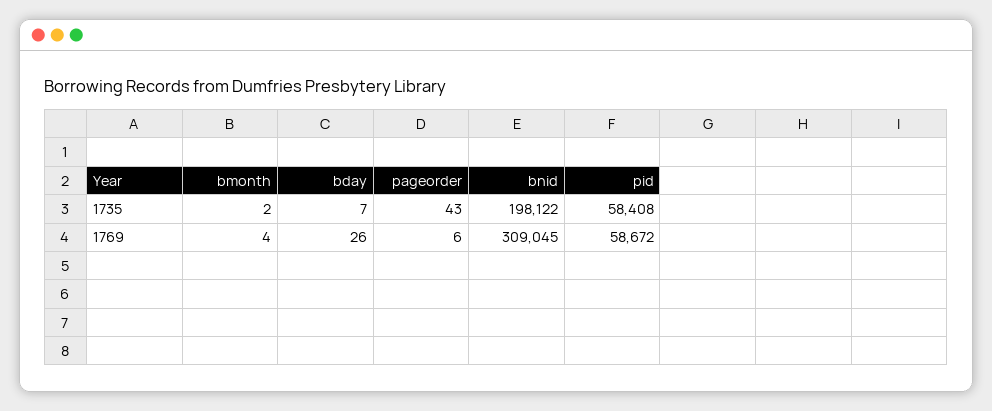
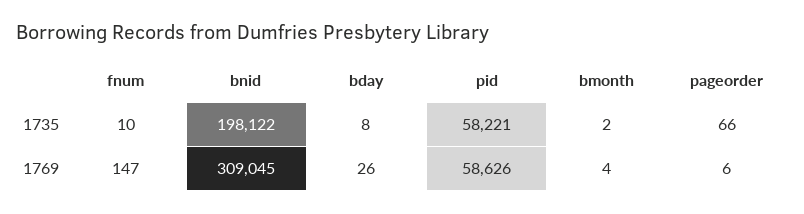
bday, 1735: 7 -> 8
pageorder, 1735: 43 -> 66
pid, 1735: 58408 -> 58221
pid, 1769: 58672 -> 58626
fnum, 1735: none -> 10
fnum, 1769: none -> 147

